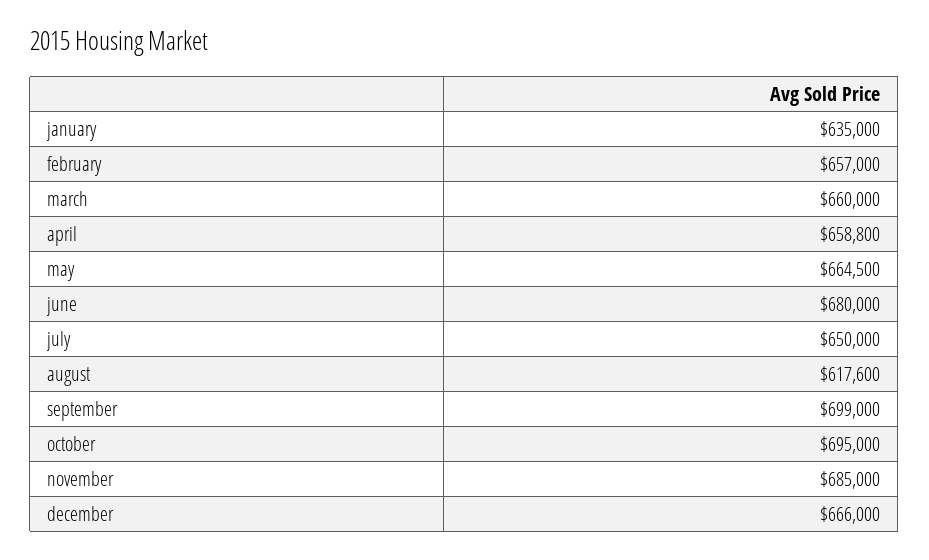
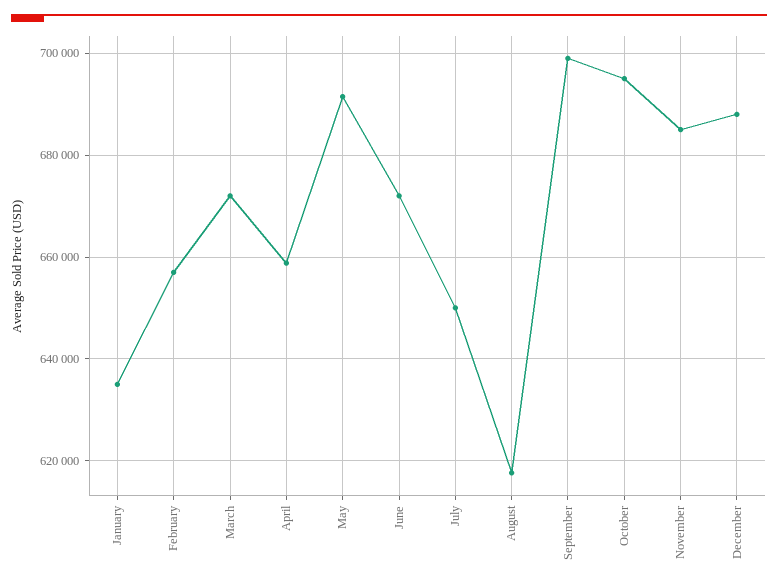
march: 660000 -> 672000
may: 664500 -> 692000
june: 680000 -> 672000
december: 666000 -> 688000

